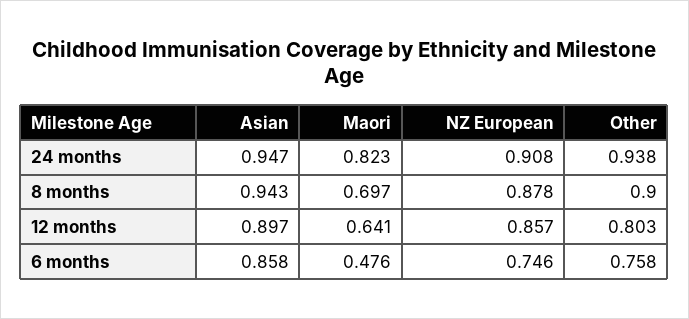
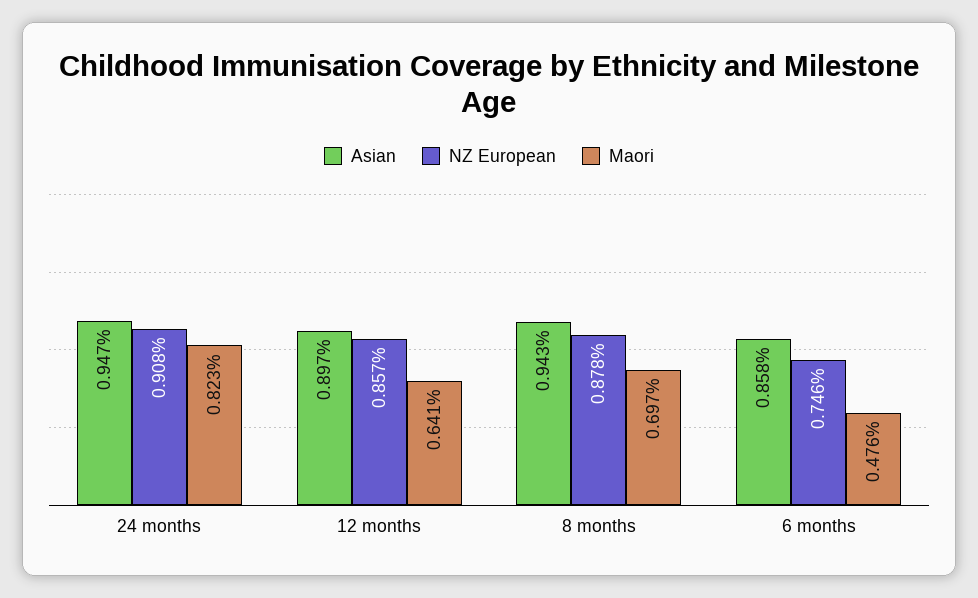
Other, 24 months: 0.938 -> none
Other, 8 months: 0.9 -> none
Other, 12 months: 0.803 -> none
Other, 6 months: 0.758 -> none

